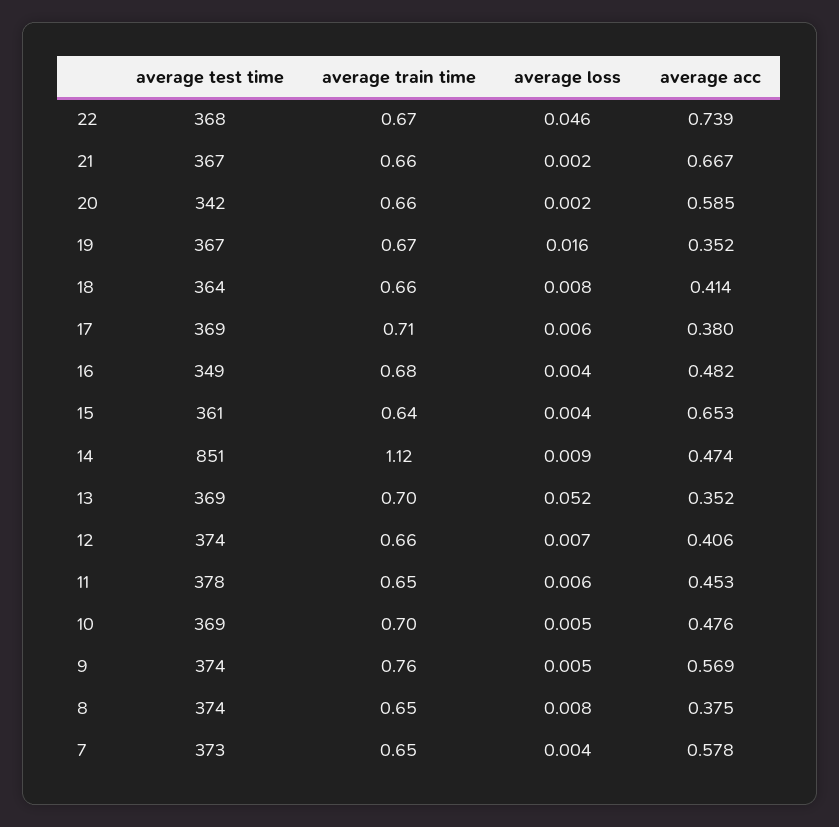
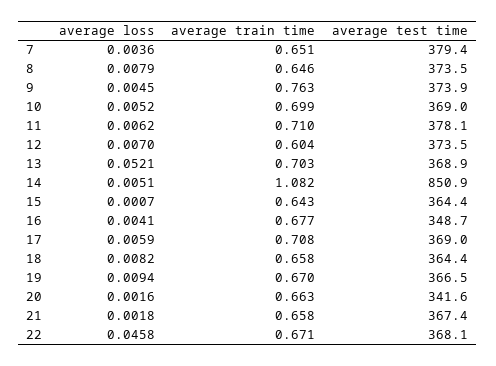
average acc, 22: 0.739 -> none
average acc, 21: 0.667 -> none
average acc, 20: 0.585 -> none
average loss, 19: 0.016 -> 0.0094
average acc, 19: 0.352 -> none
average acc, 18: 0.414 -> none
average acc, 17: 0.38 -> none
average acc, 16: 0.482 -> none
average test time, 15: 361 -> 364.4
average loss, 15: 0.004 -> 0.0007
average acc, 15: 0.653 -> none
average train time, 14: 1.12 -> 1.082
average loss, 14: 0.009 -> 0.0051
average acc, 14: 0.474 -> none
average acc, 13: 0.352 -> none
average train time, 12: 0.66 -> 0.604
average acc, 12: 0.406 -> none
average train time, 11: 0.65 -> 0.71
average acc, 11: 0.453 -> none
average acc, 10: 0.476 -> none
average acc, 9: 0.569 -> none
average acc, 8: 0.375 -> none
average test time, 7: 373 -> 379.4
average acc, 7: 0.578 -> none

